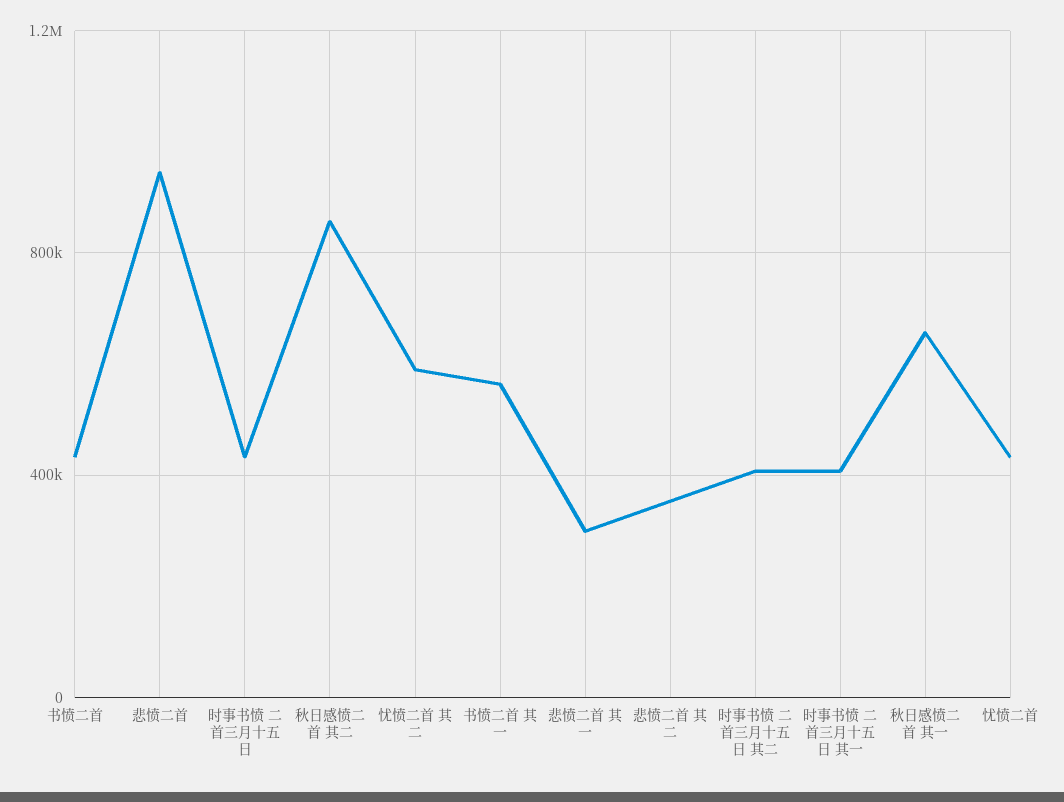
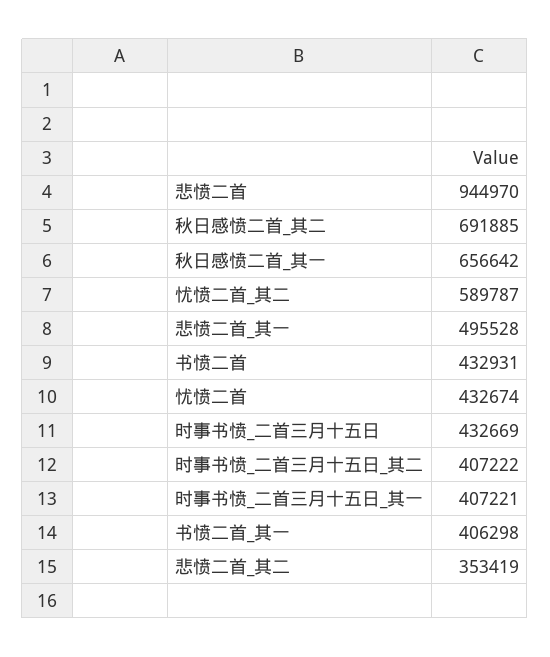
秋日感愤二首 其二: 850000 -> 691885
书愤二首 其一: 550000 -> 406298
悲愤二首 其一: 300000 -> 495528

